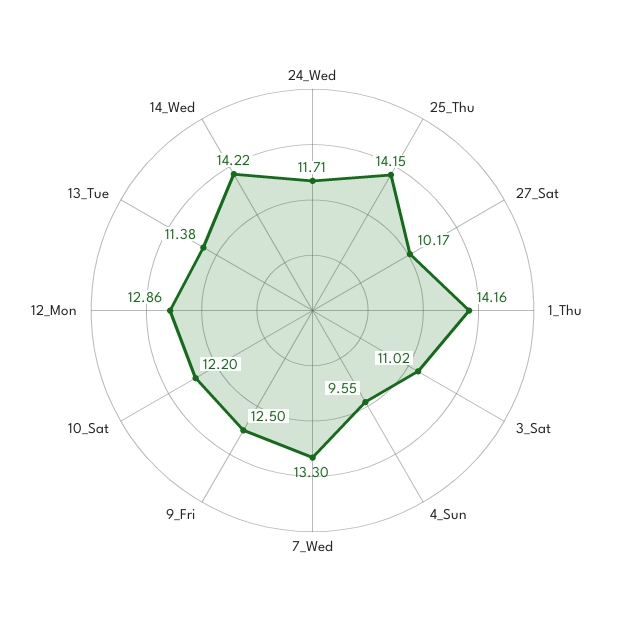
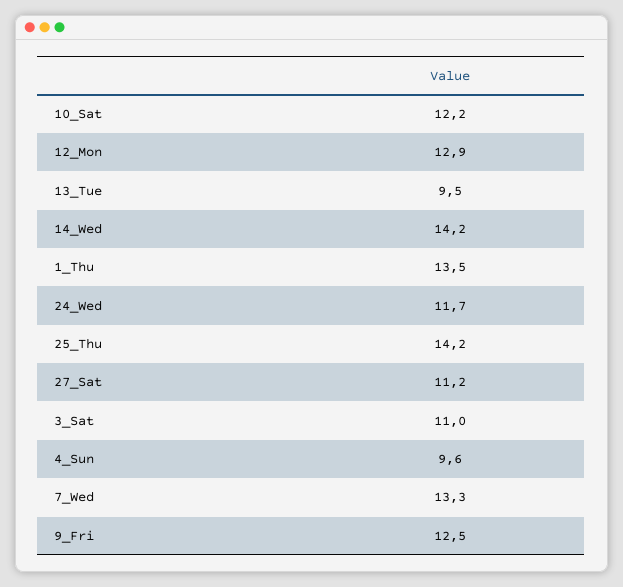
27_Sat: 10.17 -> 11.2
1_Thu: 14.16 -> 13.5
13_Tue: 11.38 -> 9.5

